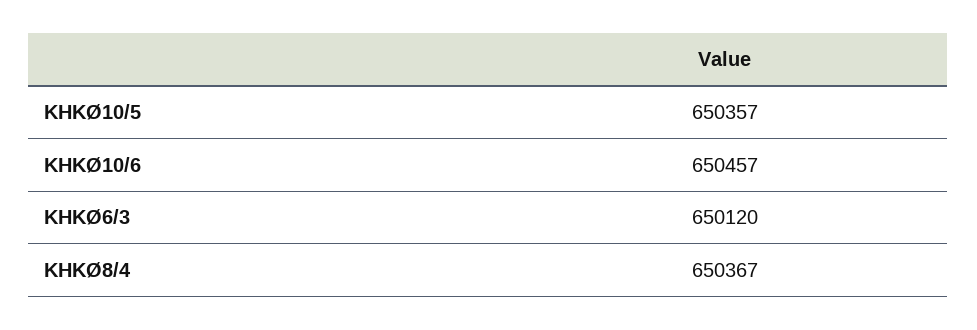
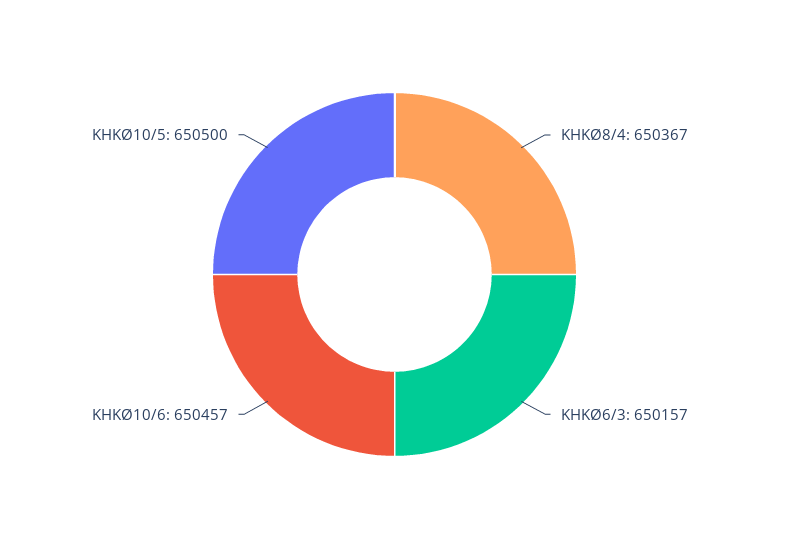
KHKØ10/5: 650357 -> 650500
KHKØ6/3: 650120 -> 650157

